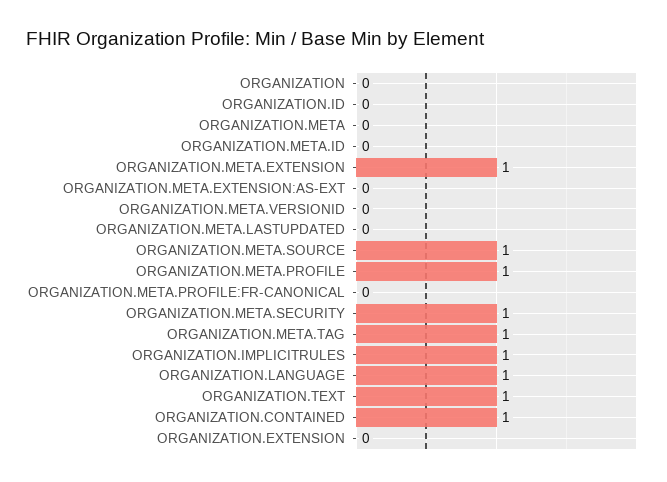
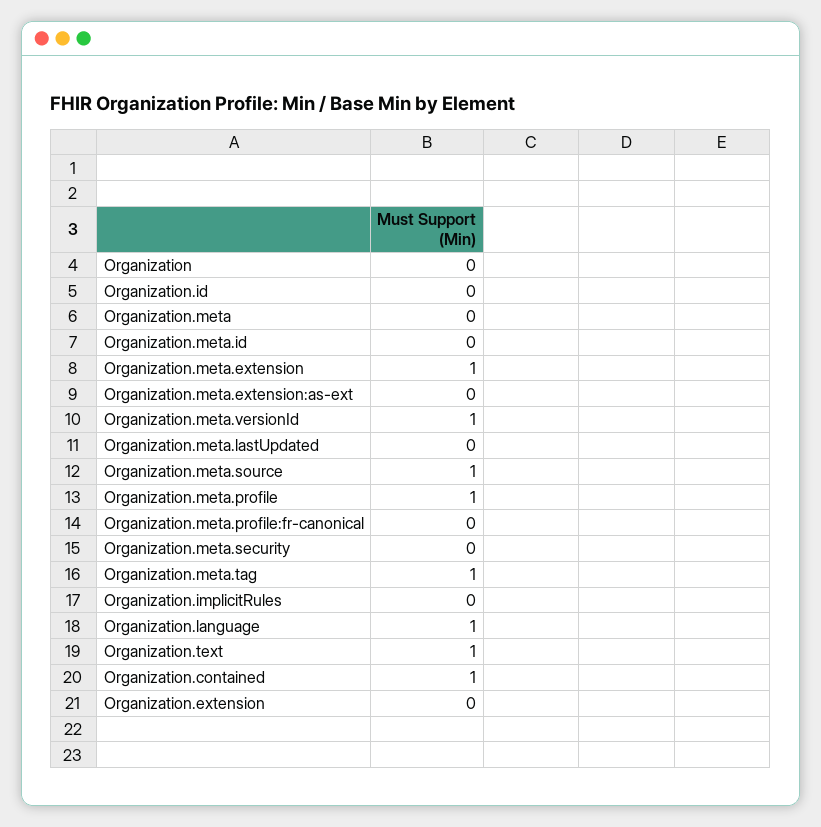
ORGANIZATION.META.VERSIONID: 0 -> 1
ORGANIZATION.META.SECURITY: 1 -> 0
ORGANIZATION.IMPLICITRULES: 1 -> 0

